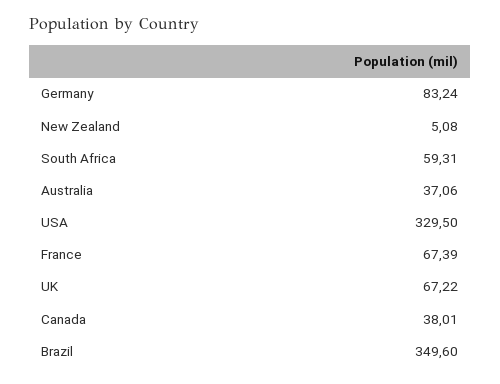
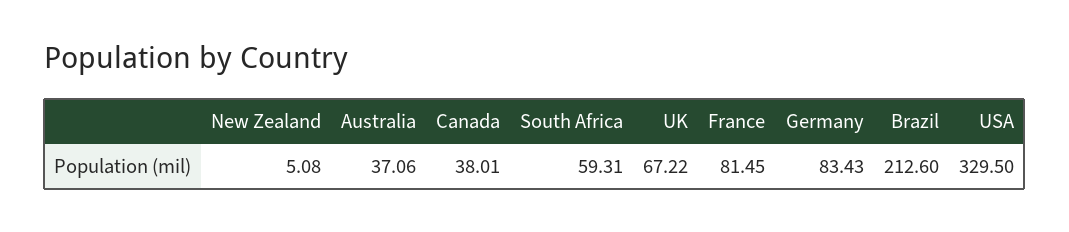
Germany: 83.24 -> 83.43
France: 67.39 -> 81.45
Brazil: 349.6 -> 212.6

